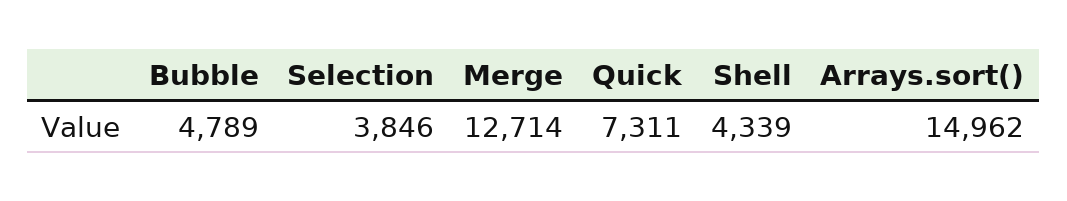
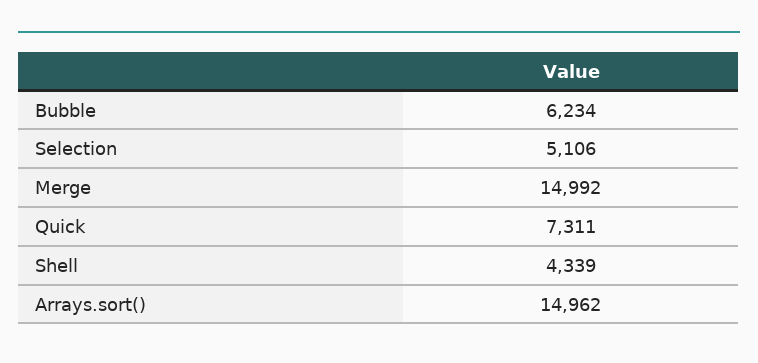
Bubble: 4789 -> 6234
Selection: 3846 -> 5106
Merge: 12714 -> 14992

